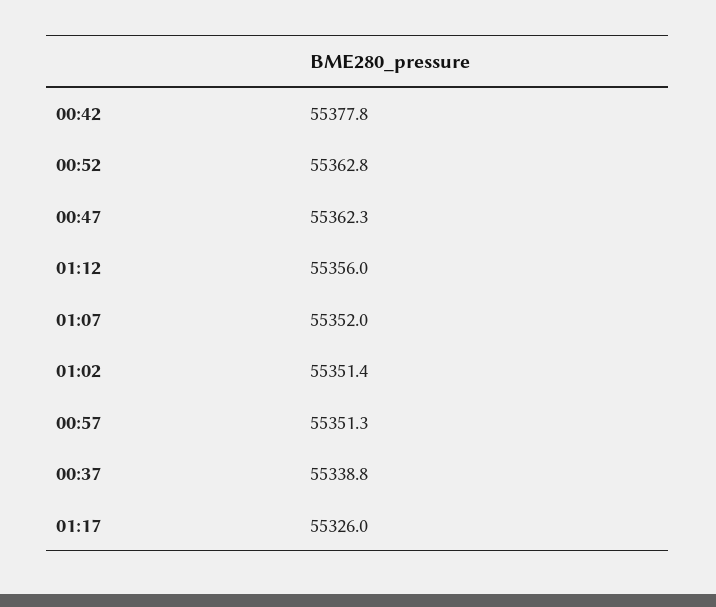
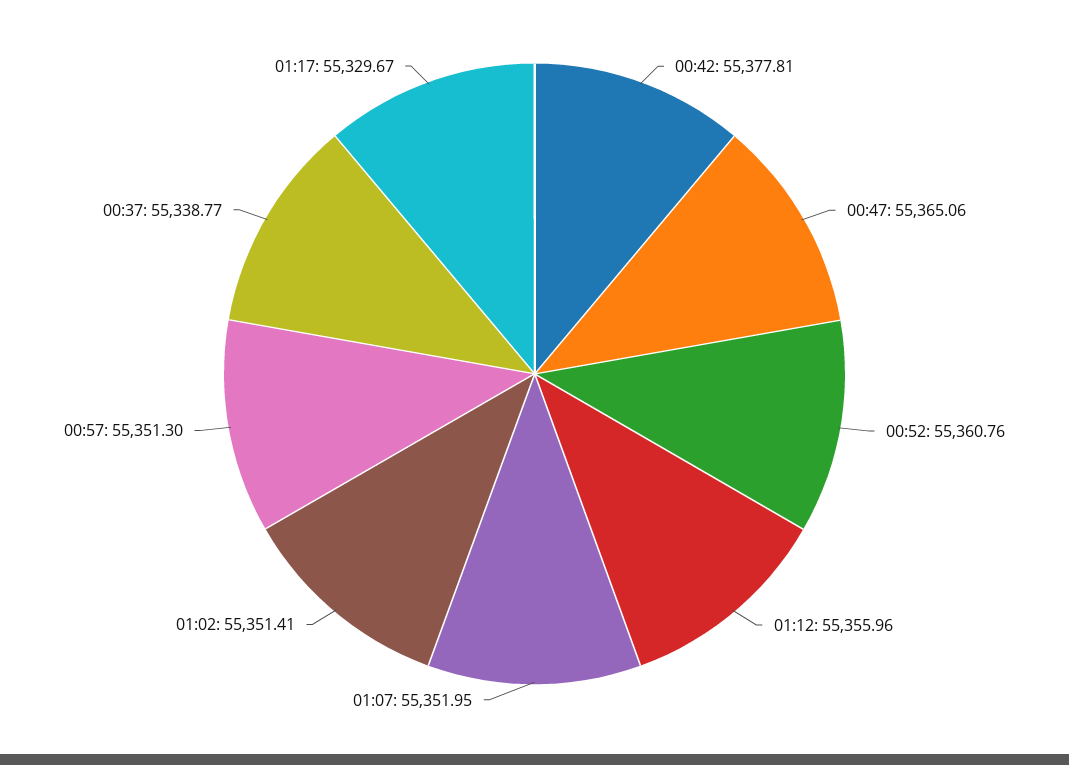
00:52: 55362.8 -> 55360.76
00:47: 55362.3 -> 55365.06
01:17: 55326 -> 55329.67

